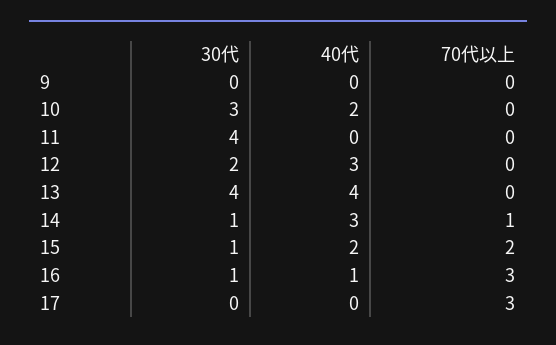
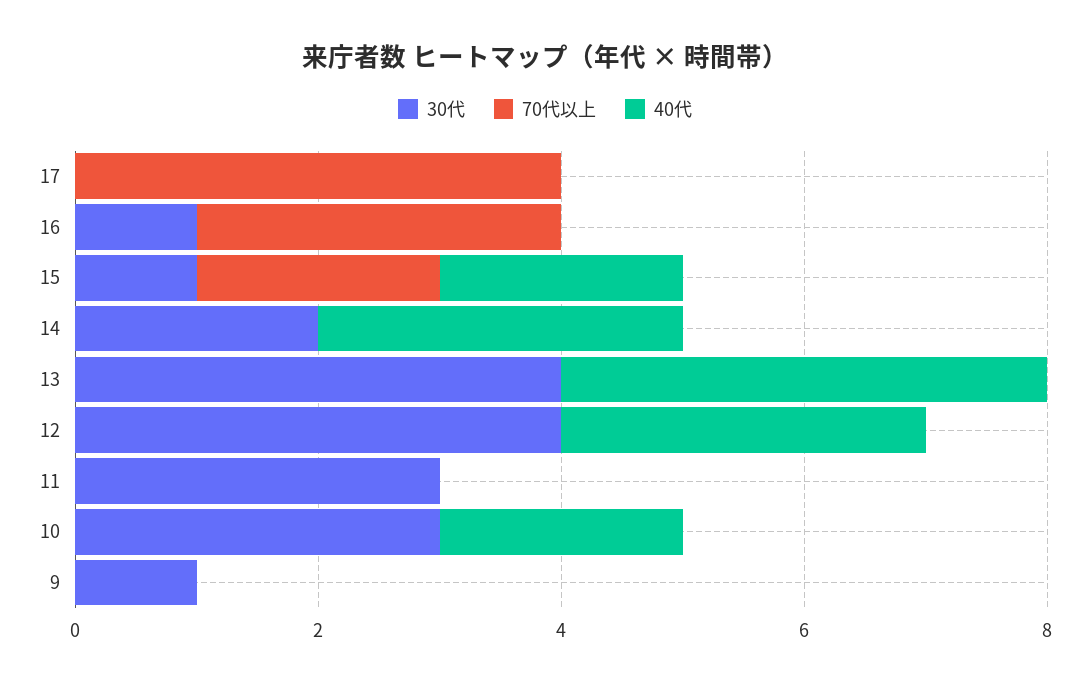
30代, 9: 0 -> 1
30代, 11: 4 -> 3
30代, 12: 2 -> 4
30代, 14: 1 -> 2
70代以上, 14: 1 -> 0
40代, 16: 1 -> 0
70代以上, 17: 3 -> 4

